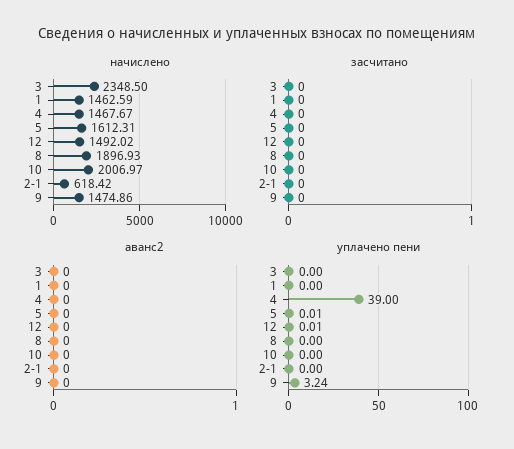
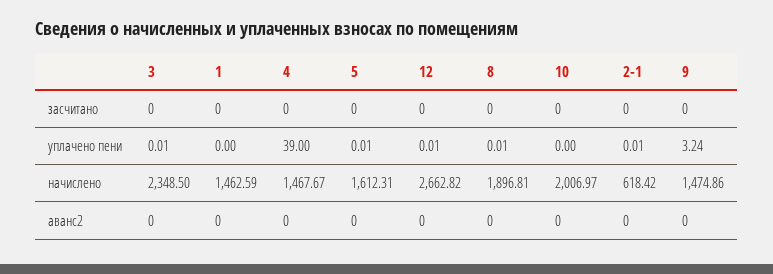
начислено, 12: 1492.02 -> 2662.82
начислено, 8: 1896.93 -> 1896.81
уплачено пени, 3: 0 -> 0.01
уплачено пени, 8: 0 -> 0.01
уплачено пени, 2-1: 0 -> 0.01

